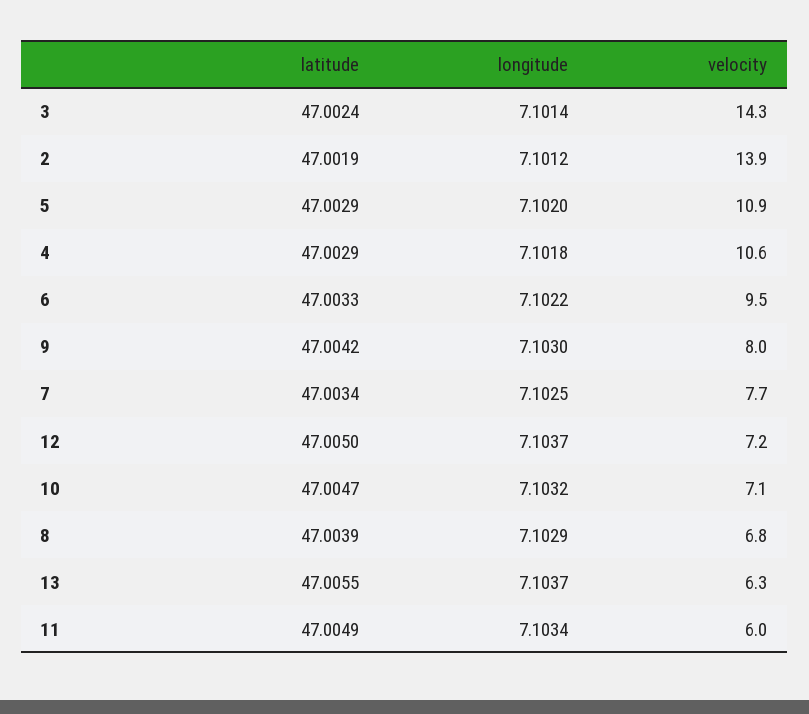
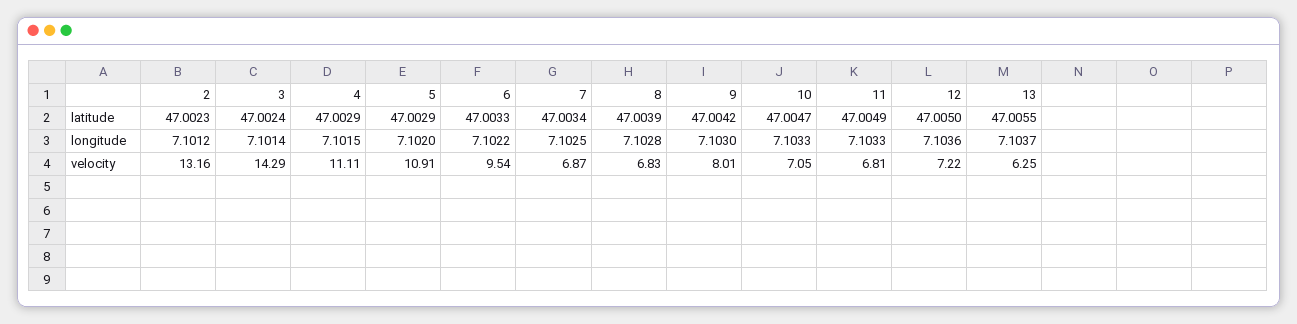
latitude, 2: 47.0019 -> 47.0023
velocity, 2: 13.9 -> 13.16
longitude, 4: 7.1018 -> 7.1015
velocity, 4: 10.6 -> 11.11
velocity, 7: 7.7 -> 6.87
longitude, 12: 7.1037 -> 7.1036
longitude, 10: 7.1032 -> 7.1033
longitude, 8: 7.1029 -> 7.1028
longitude, 11: 7.1034 -> 7.1033
velocity, 11: 6 -> 6.81

